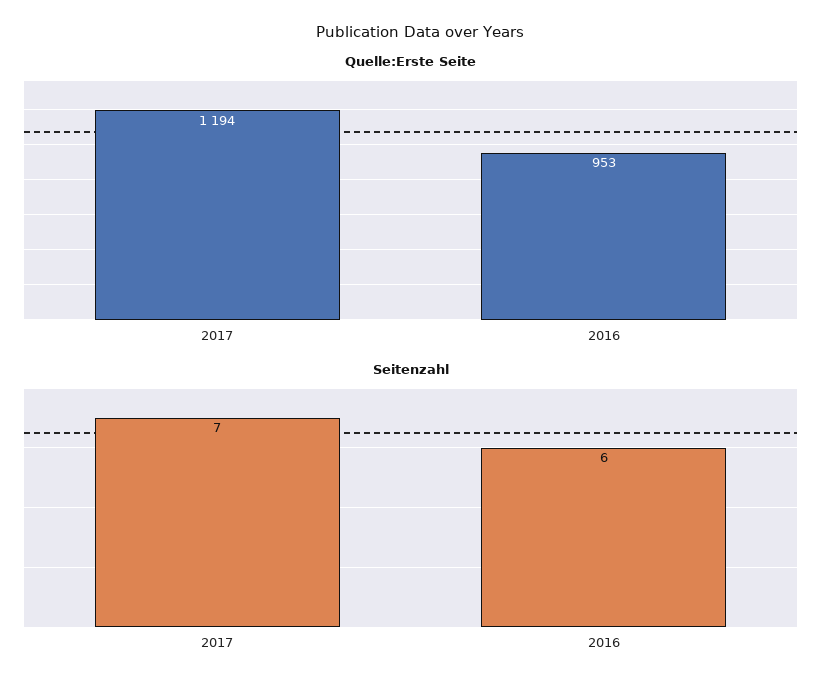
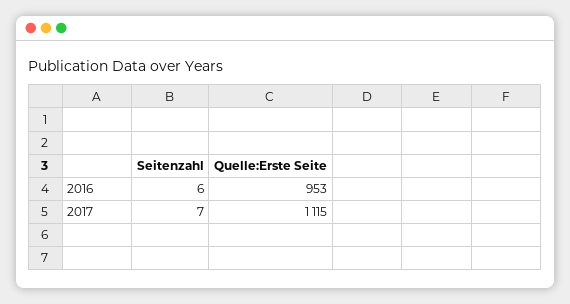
Quelle:Erste Seite, 2017: 1194 -> 1115

